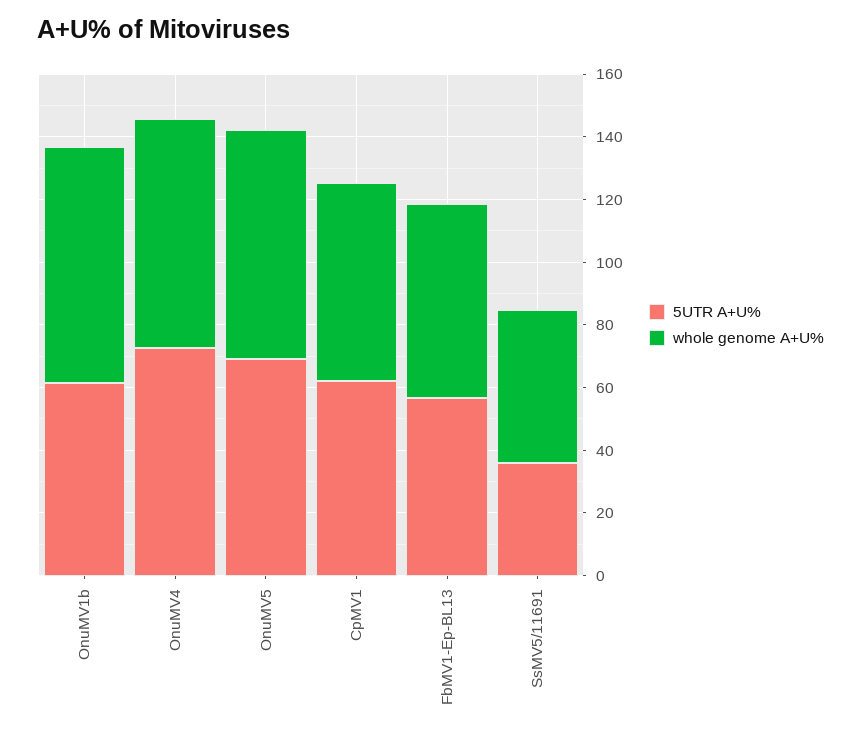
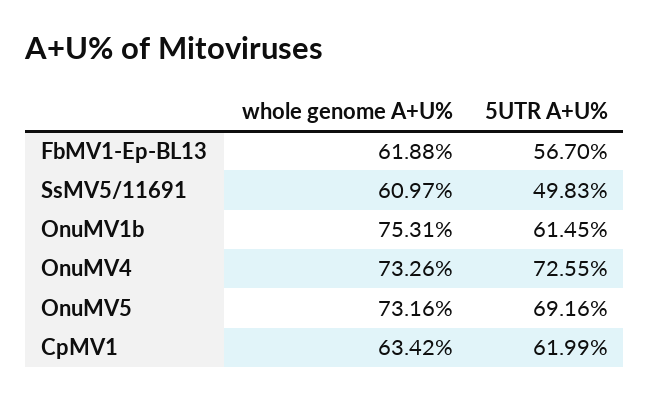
5UTR A+U%, SsMV5/11691: 35 -> 49.83
whole genome A+U%, SsMV5/11691: 50 -> 60.97

